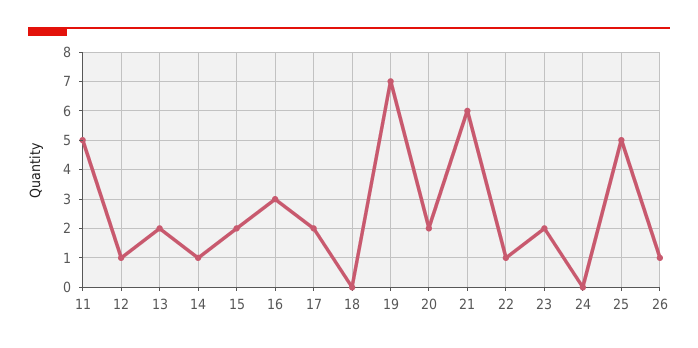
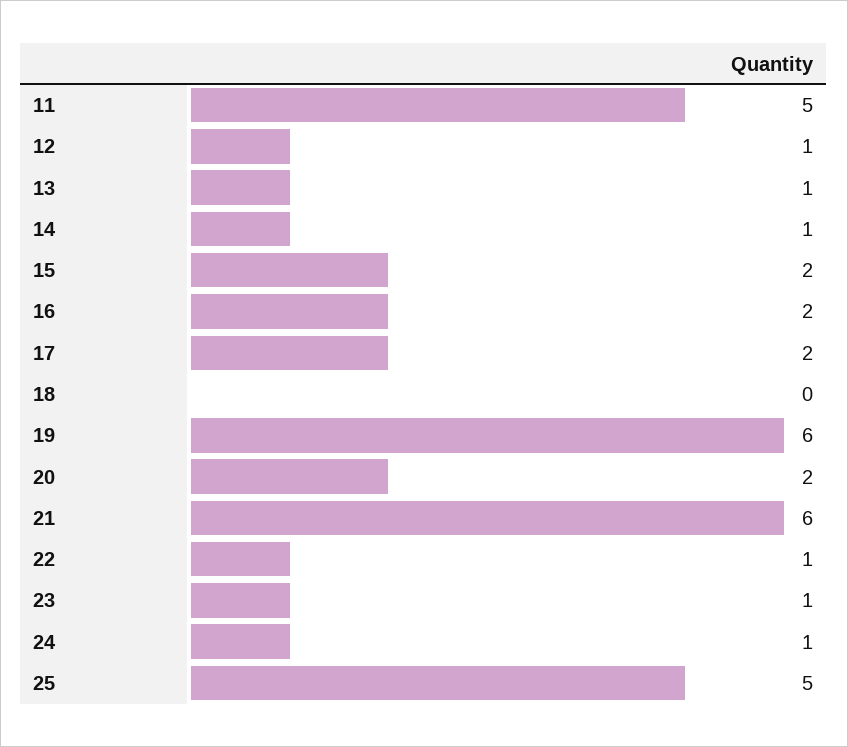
13: 2 -> 1
16: 3 -> 2
19: 7 -> 6
23: 2 -> 1
24: 0 -> 1
26: 1 -> none

